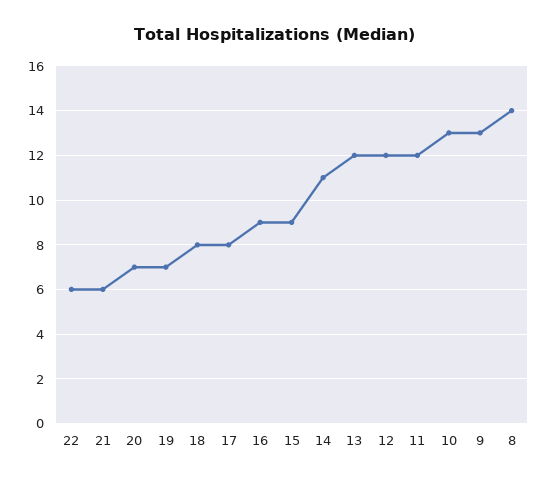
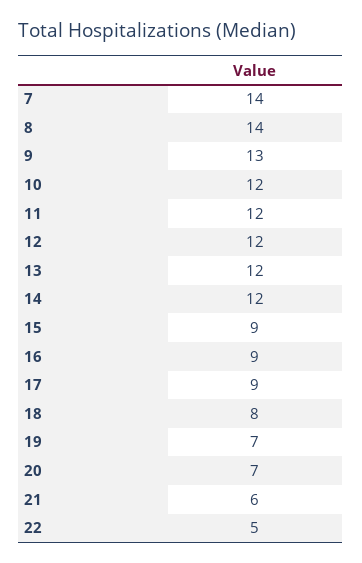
22: 6 -> 5
17: 8 -> 9
14: 11 -> 12
10: 13 -> 12
7: none -> 14

